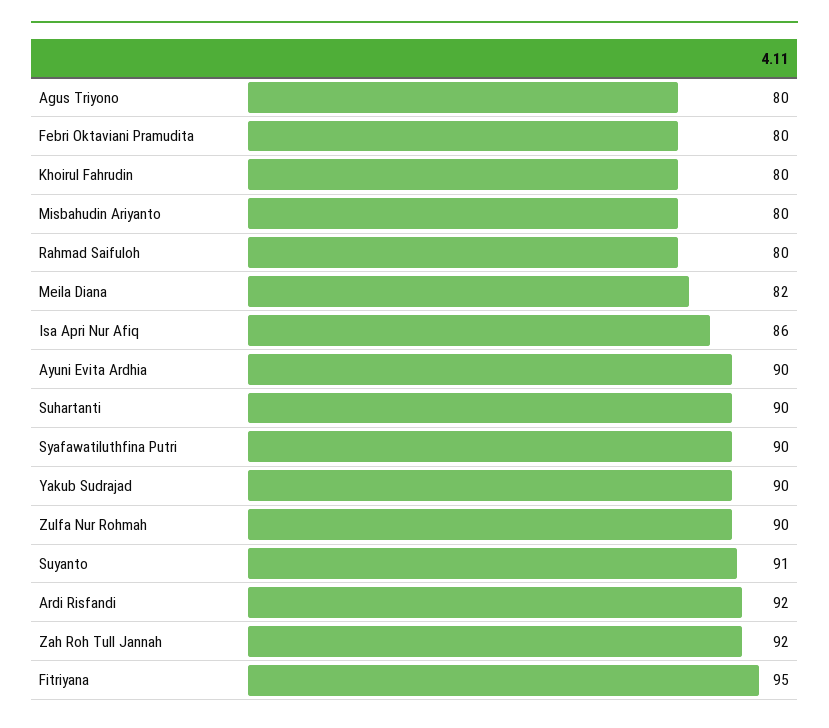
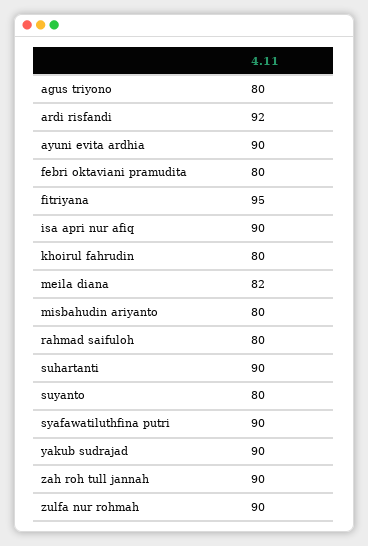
Isa Apri Nur Afiq: 86 -> 90
Suyanto: 91 -> 80
Zah Roh Tull Jannah: 92 -> 90

